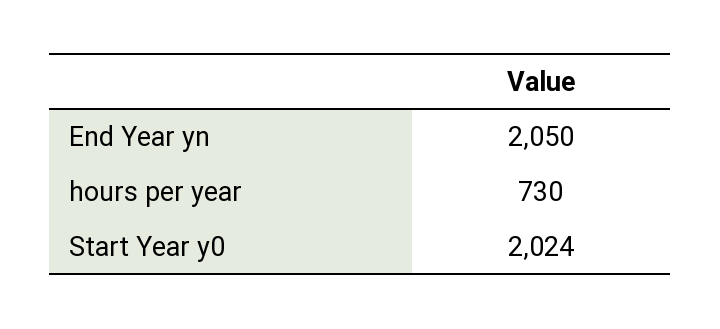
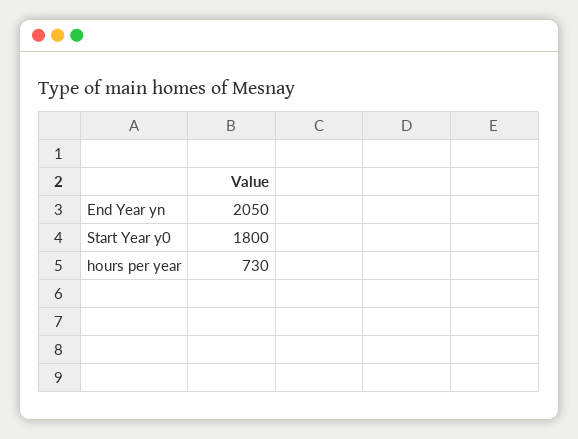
Start Year y0: 2024 -> 1800

